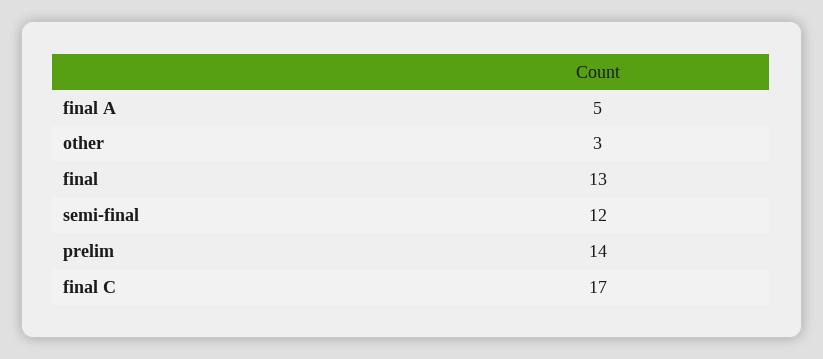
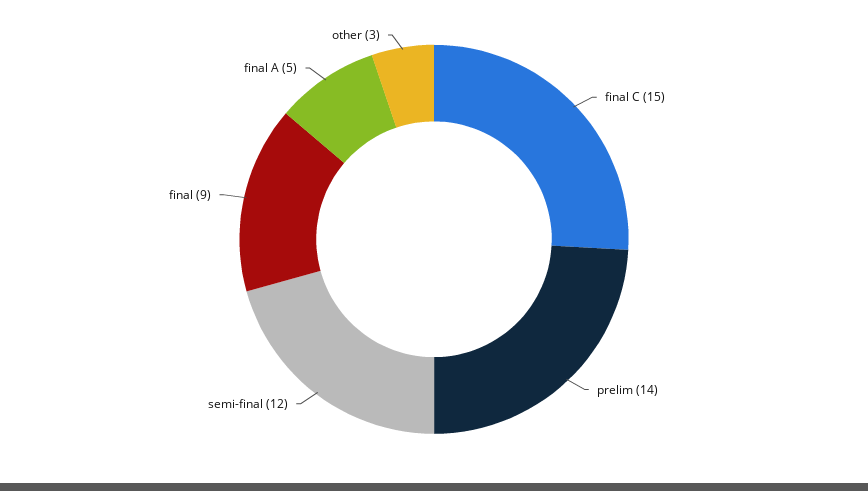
final: 13 -> 9
final C: 17 -> 15

